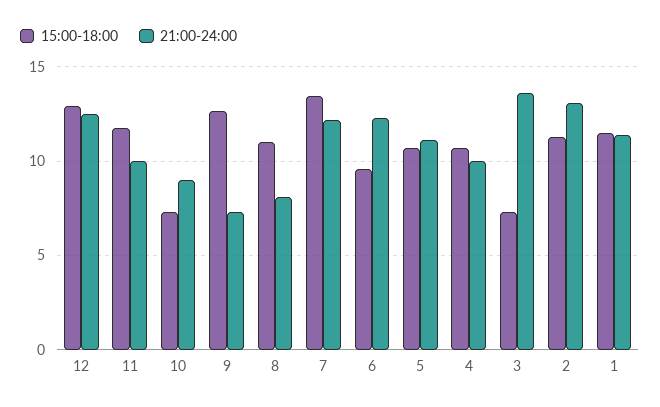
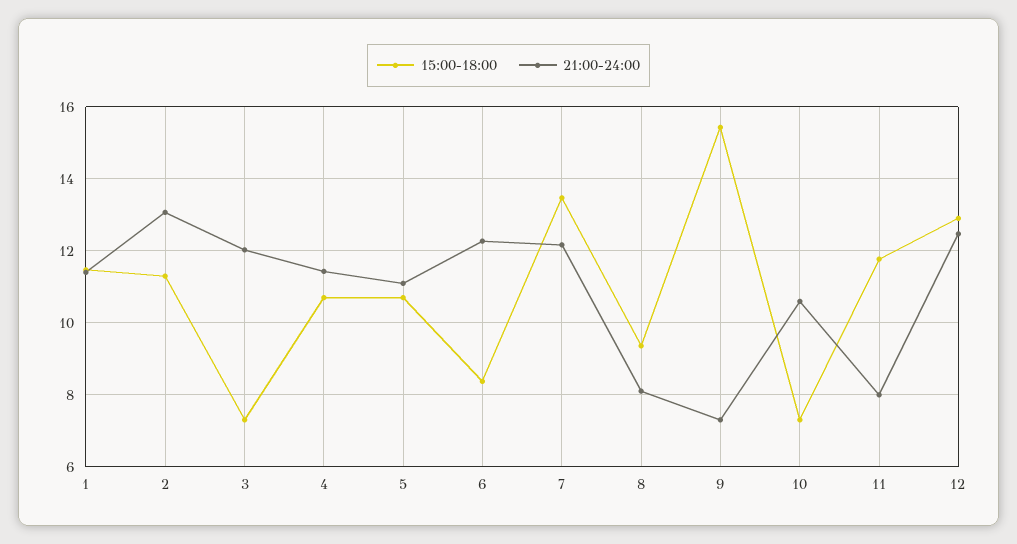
21:00-24:00, 11: 10 -> 8
21:00-24:00, 10: 9 -> 10.6
15:00-18:00, 9: 12.5 -> 15.4
15:00-18:00, 8: 11 -> 9.4
15:00-18:00, 6: 9.5 -> 8.4
21:00-24:00, 4: 10 -> 11.4
21:00-24:00, 3: 13.5 -> 12

